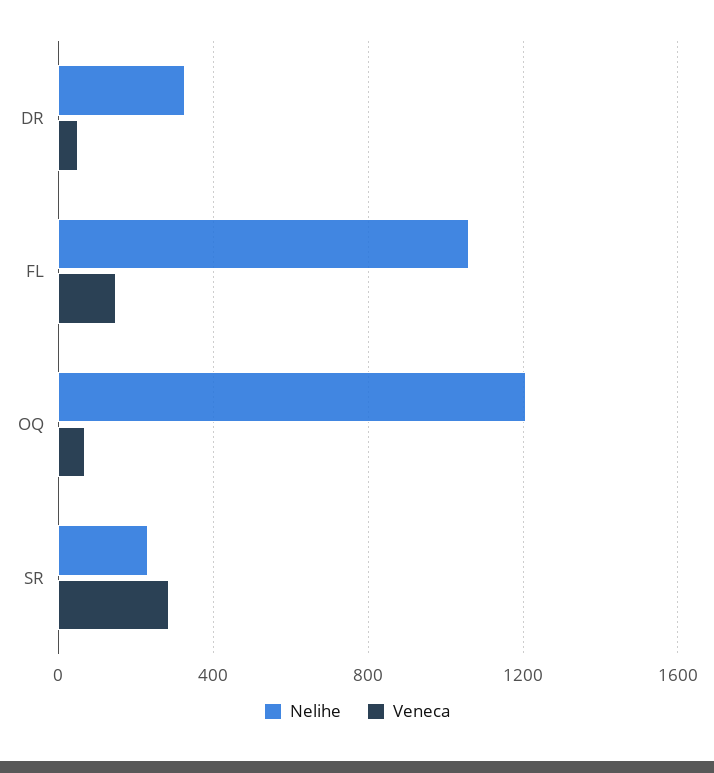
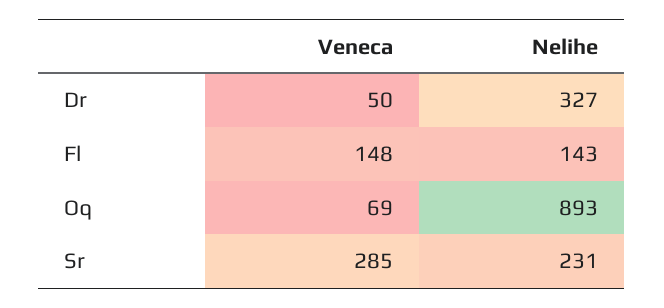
Nelihe, FL: 1050 -> 143
Nelihe, OQ: 1200 -> 893

